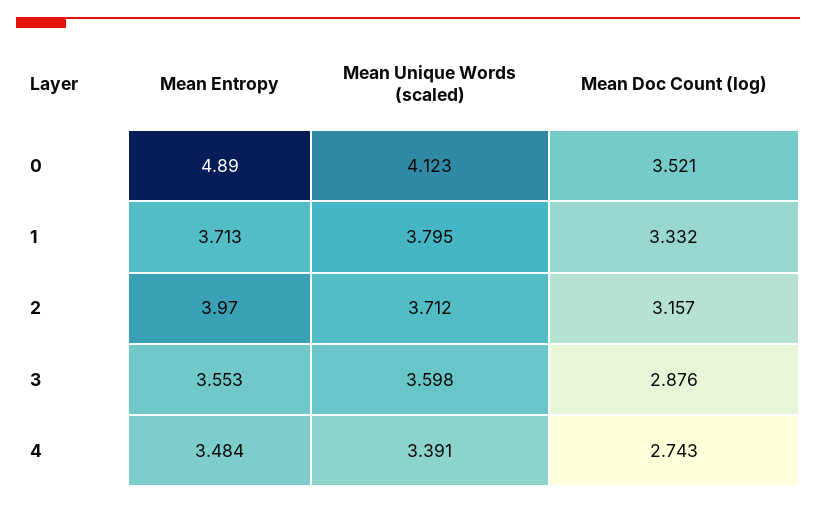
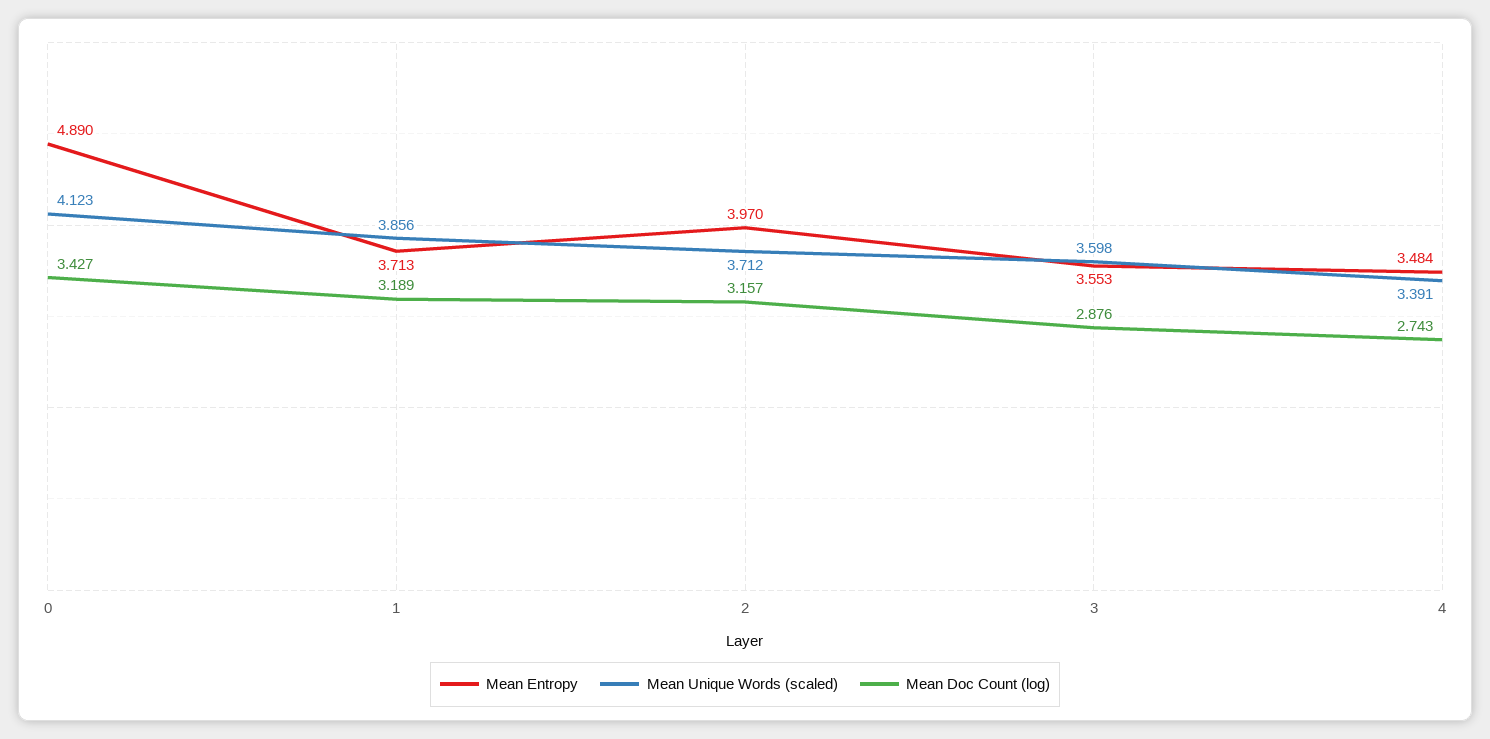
Mean Doc Count (log), 0: 3.521 -> 3.427
Mean Unique Words (scaled), 1: 3.795 -> 3.856
Mean Doc Count (log), 1: 3.332 -> 3.189

